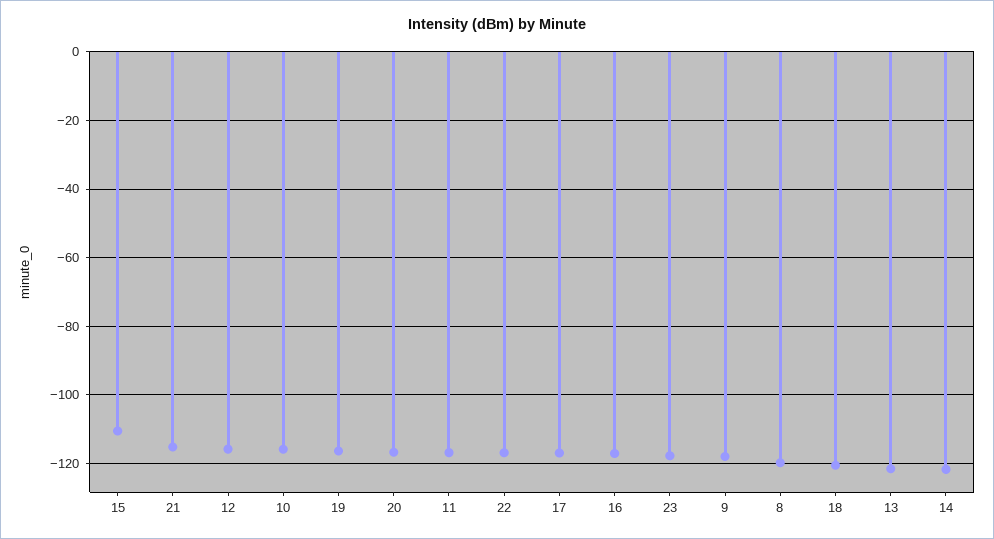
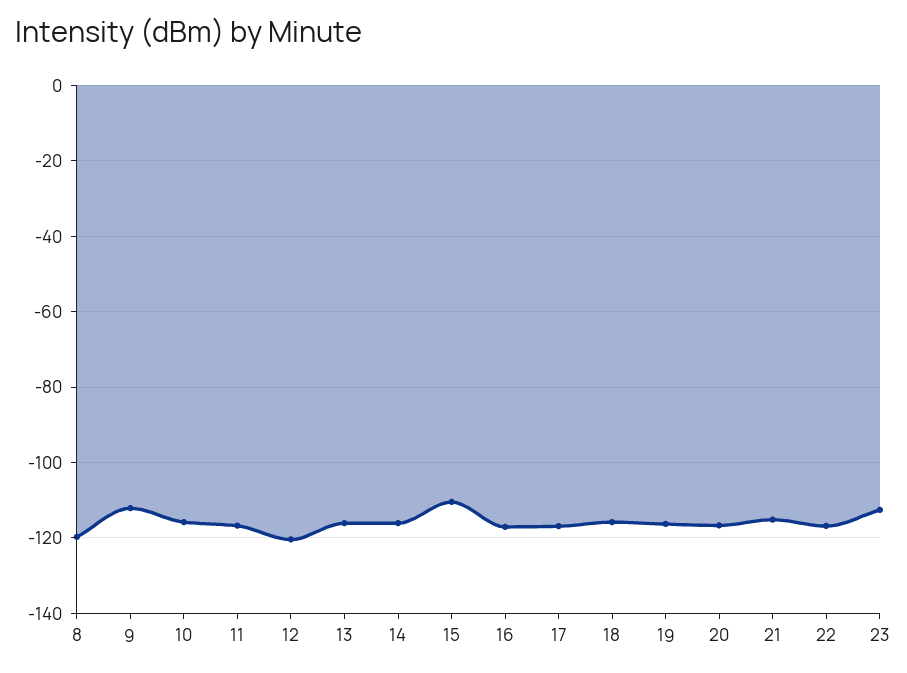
12: -116 -> -120
23: -118 -> -112
9: -118 -> -112
18: -120 -> -116
13: -122 -> -116
14: -122 -> -116

